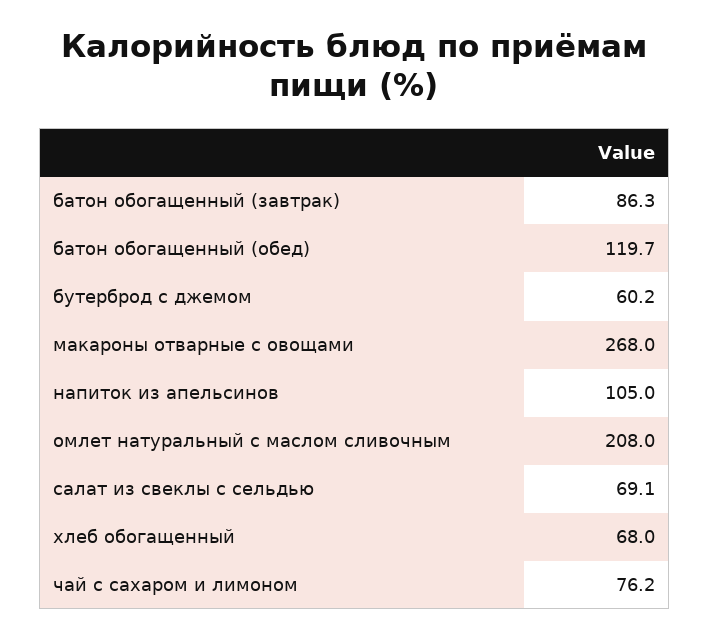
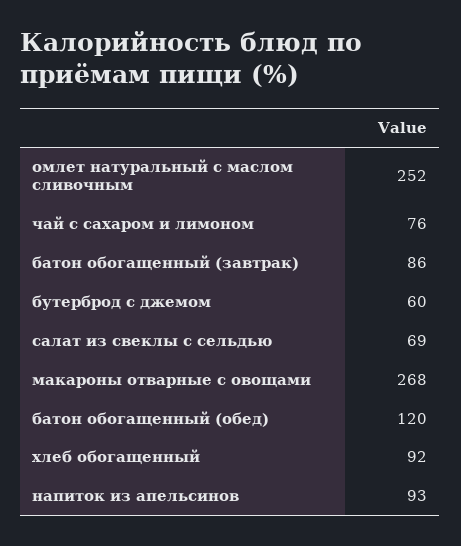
напиток из апельсинов: 105 -> 93
омлет натуральный с маслом сливочным: 208 -> 252
хлеб обогащенный: 68 -> 92

